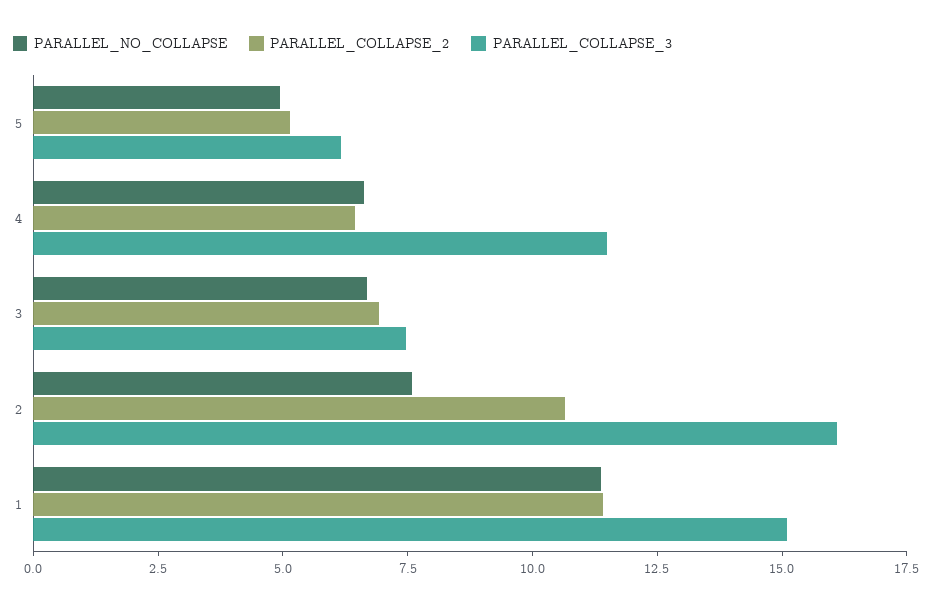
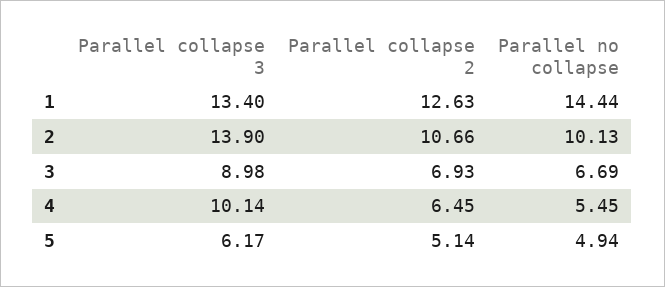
PARALLEL_NO_COLLAPSE, 4: 6.5 -> 5.45
PARALLEL_COLLAPSE_3, 4: 11.5 -> 10.14
PARALLEL_COLLAPSE_3, 3: 7.5 -> 8.98
PARALLEL_NO_COLLAPSE, 2: 7.5 -> 10.13
PARALLEL_COLLAPSE_3, 2: 16 -> 13.9
PARALLEL_NO_COLLAPSE, 1: 11.5 -> 14.44
PARALLEL_COLLAPSE_2, 1: 11.5 -> 12.63
PARALLEL_COLLAPSE_3, 1: 15 -> 13.4

